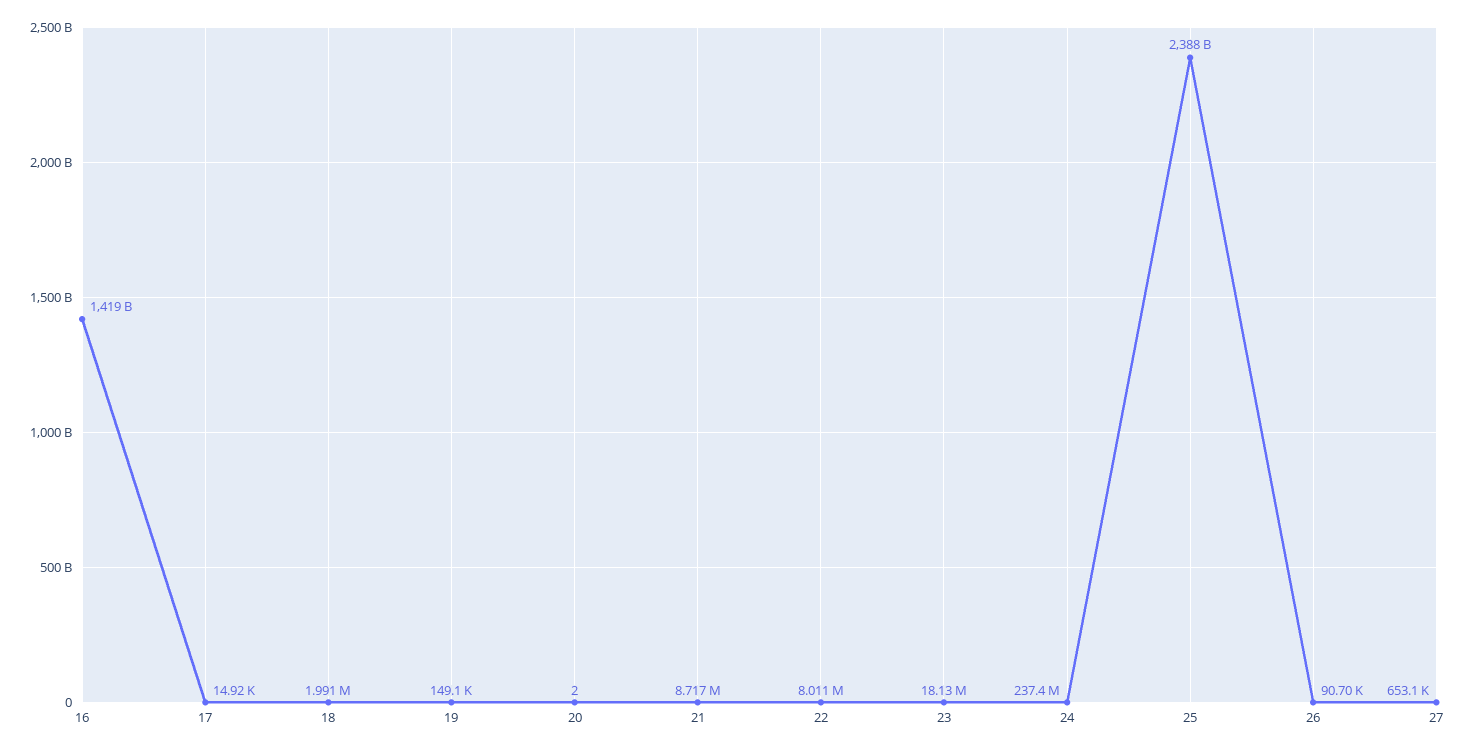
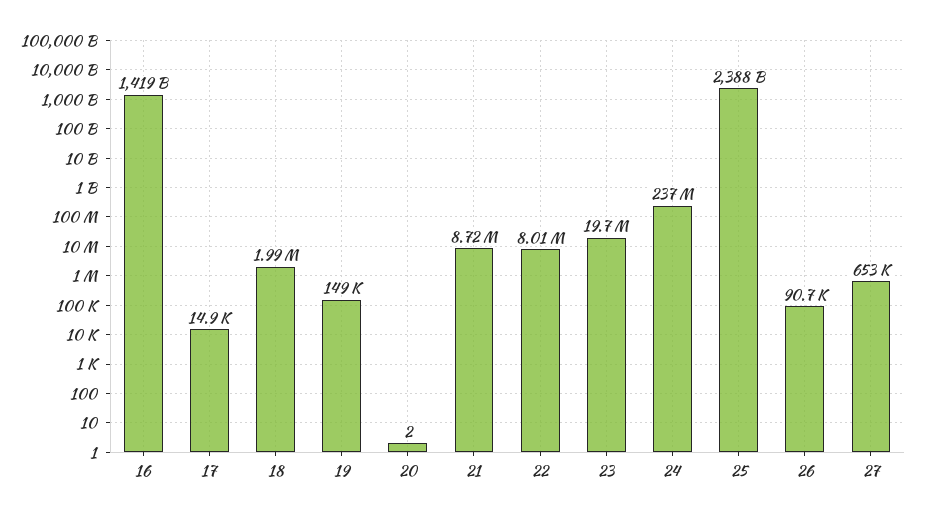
23: 18130000 -> 19700000

